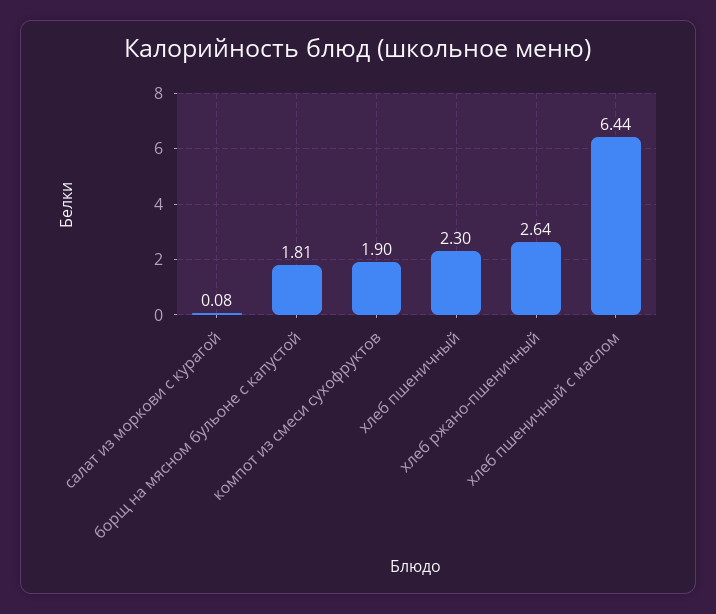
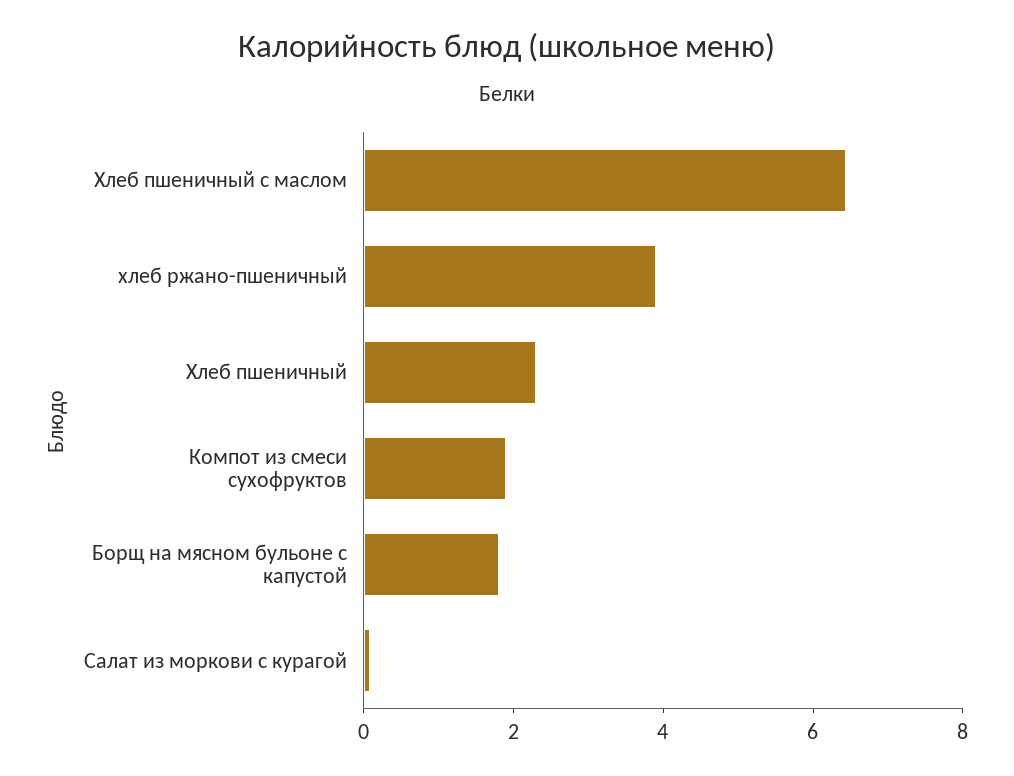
хлеб ржано-пшеничный: 2.64 -> 4

